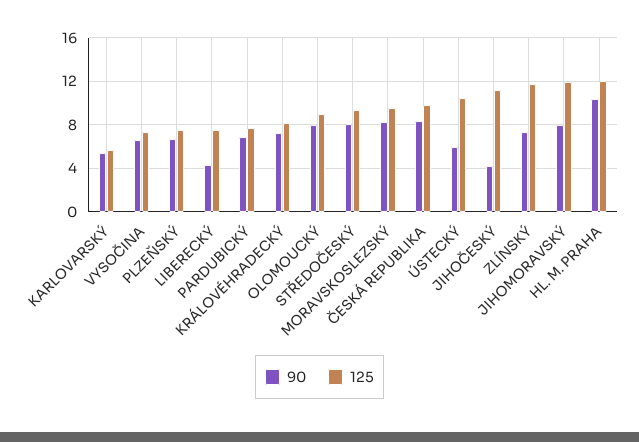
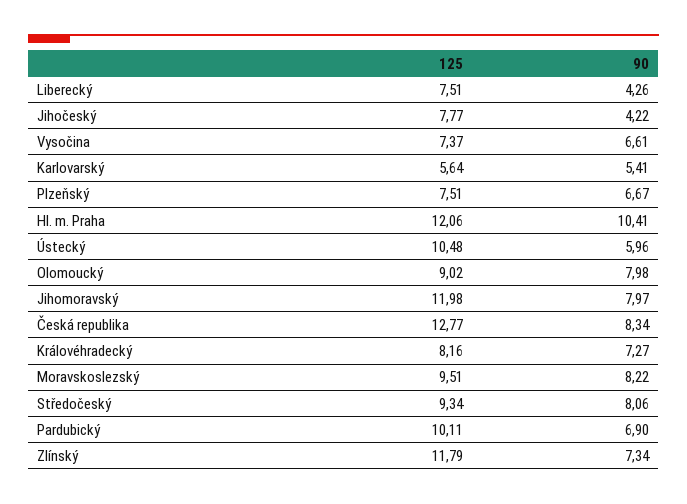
125, PARDUBICKÝ: 8 -> 10.11
125, ČESKÁ REPUBLIKA: 10 -> 12.77
125, JIHOČESKÝ: 11 -> 7.77

